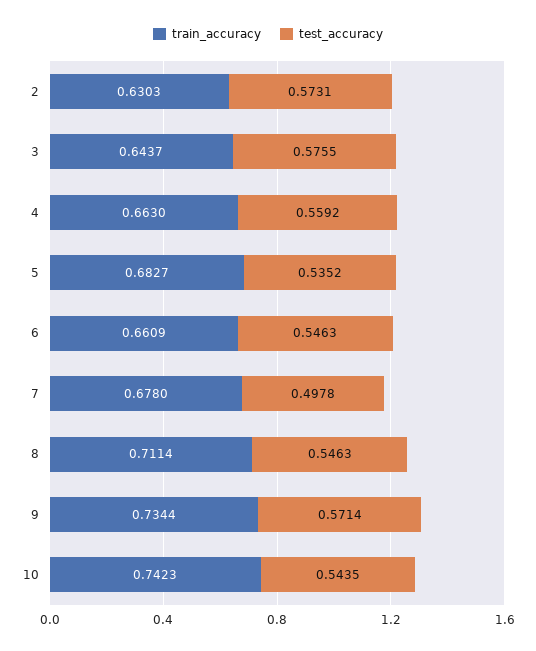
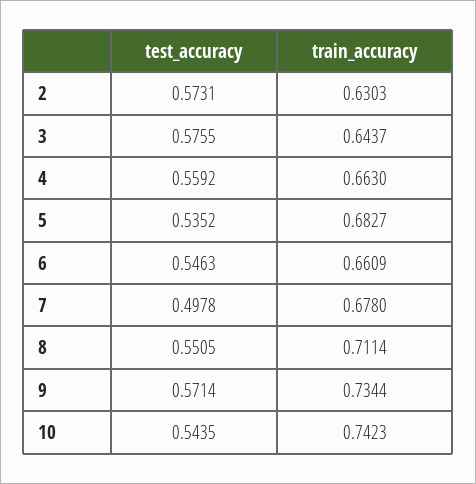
test_accuracy, 8: 0.5463 -> 0.5505

